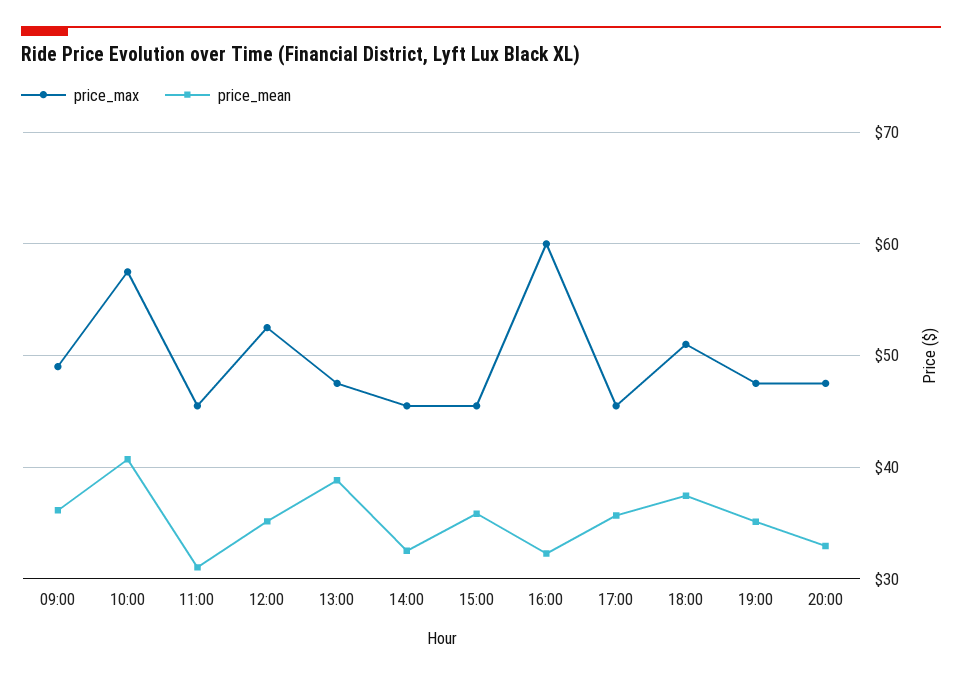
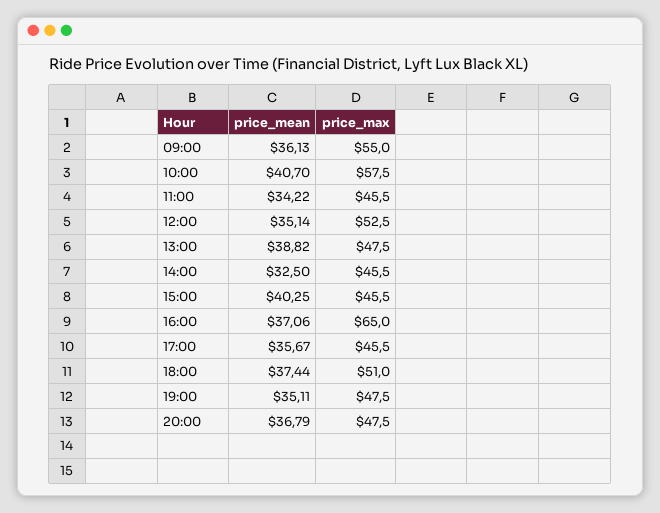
price_max, 09:00: 49 -> 55
price_mean, 11:00: 31 -> 34.22
price_mean, 15:00: 36 -> 40.25
price_max, 16:00: 60 -> 65
price_mean, 16:00: 32 -> 37.06
price_mean, 20:00: 33 -> 36.79

